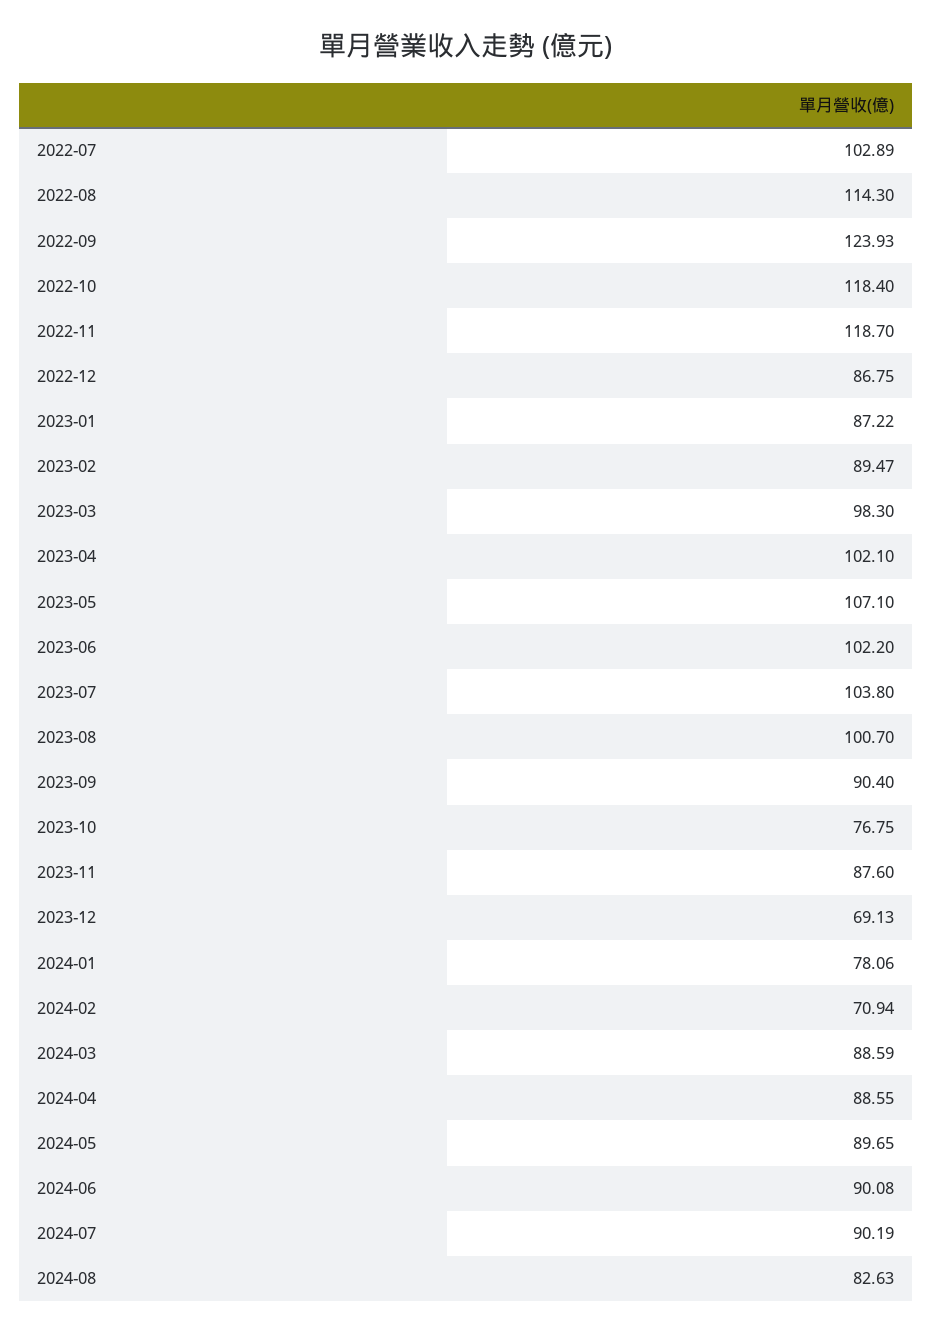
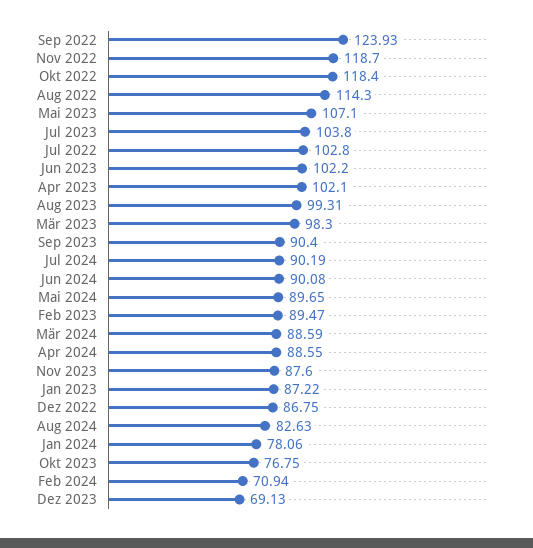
2022-07: 102.89 -> 102.8
2023-08: 100.7 -> 99.31

